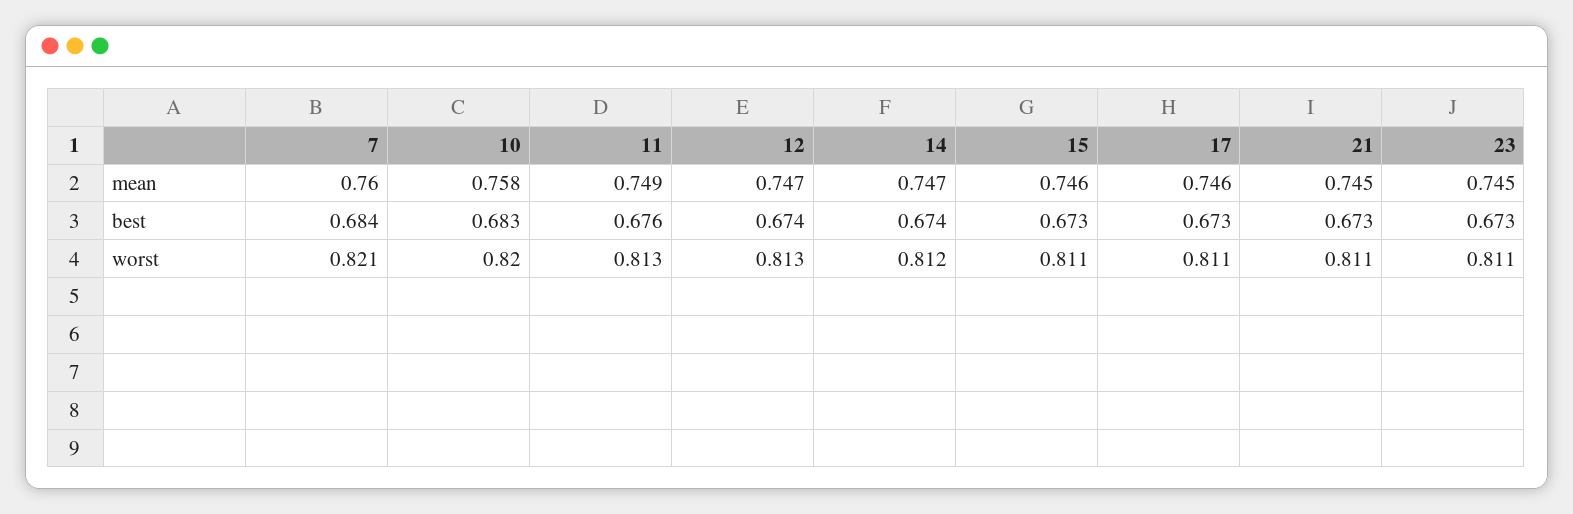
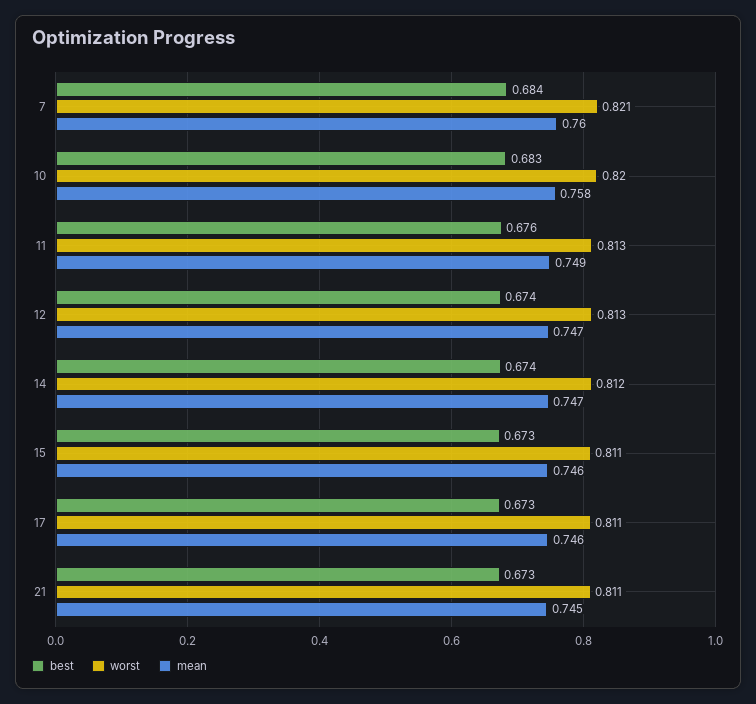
mean, 23: 0.745 -> none
best, 23: 0.673 -> none
worst, 23: 0.811 -> none

